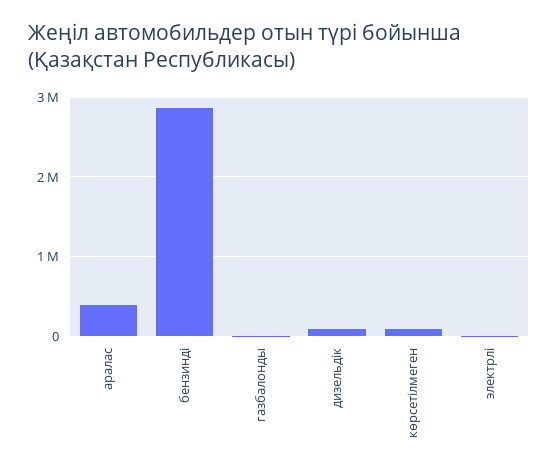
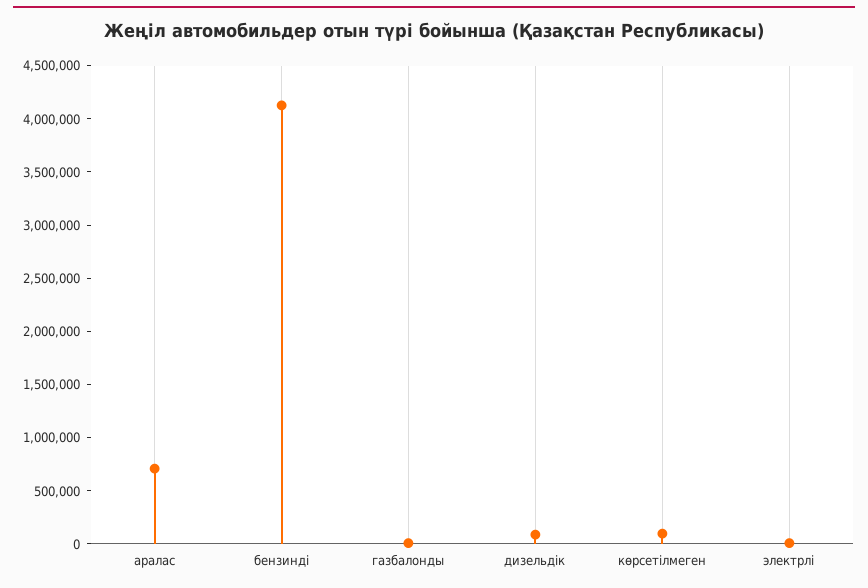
аралас: 400000 -> 700000
бензинді: 2900000 -> 4100000

